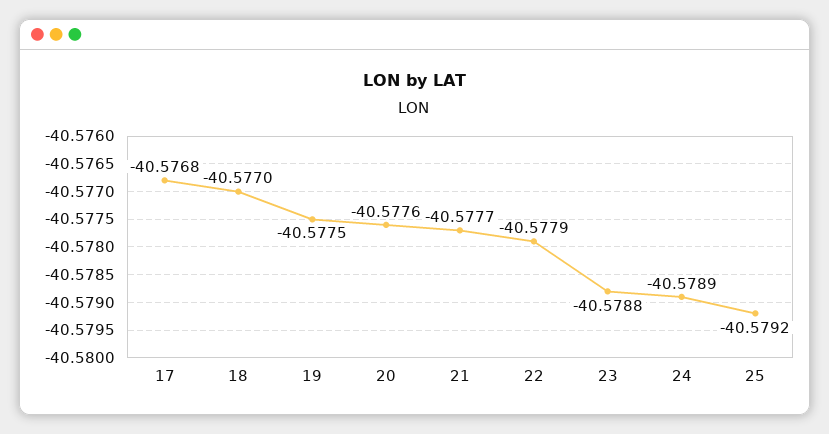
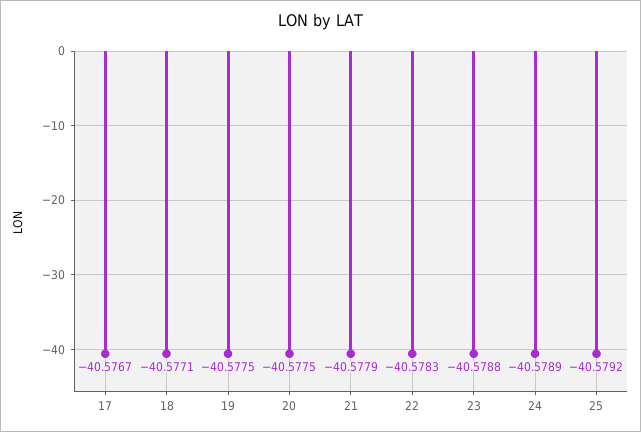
17: -40.5768 -> -40.5767
18: -40.577 -> -40.5771
20: -40.5776 -> -40.5775
21: -40.5777 -> -40.5779
22: -40.5779 -> -40.5783

